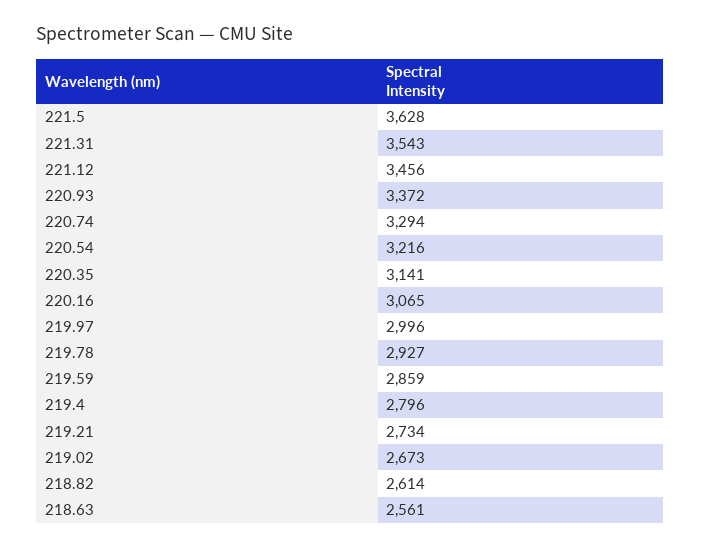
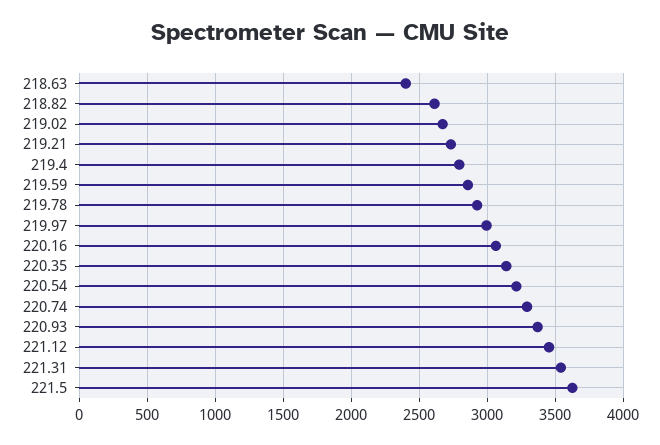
218.63: 2561 -> 2400

